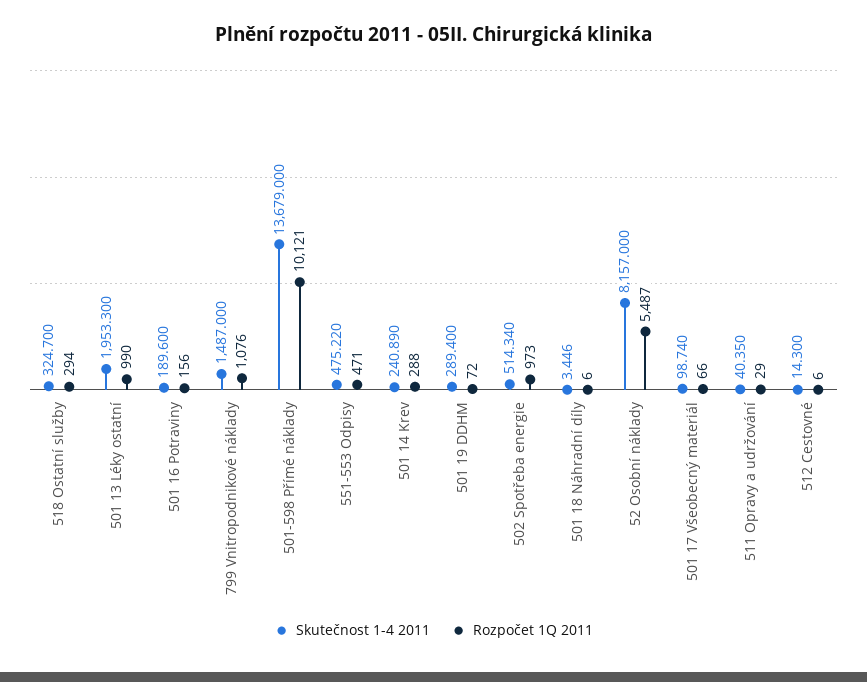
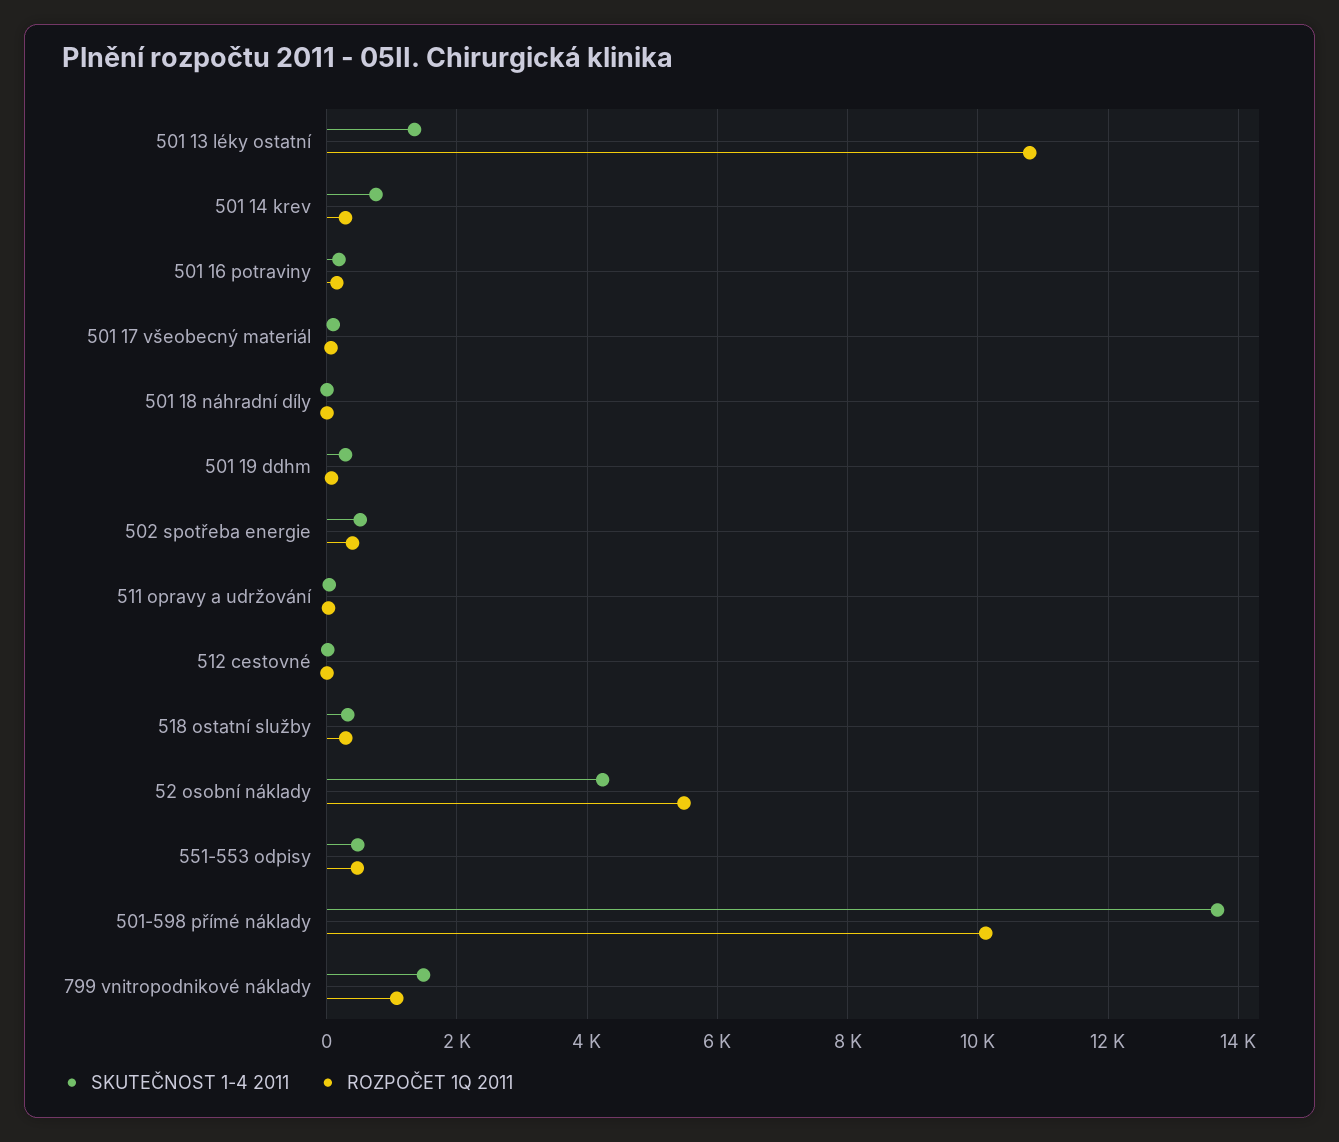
Skutečnost 1-4 2011, 501 13 Léky ostatní: 1953.3 -> 1400
Rozpočet 1Q 2011, 501 13 Léky ostatní: 990 -> 10800
Skutečnost 1-4 2011, 501 14 Krev: 240.89 -> 800
Rozpočet 1Q 2011, 502 Spotřeba energie: 973 -> 400
Skutečnost 1-4 2011, 52 Osobní náklady: 8157 -> 4200

